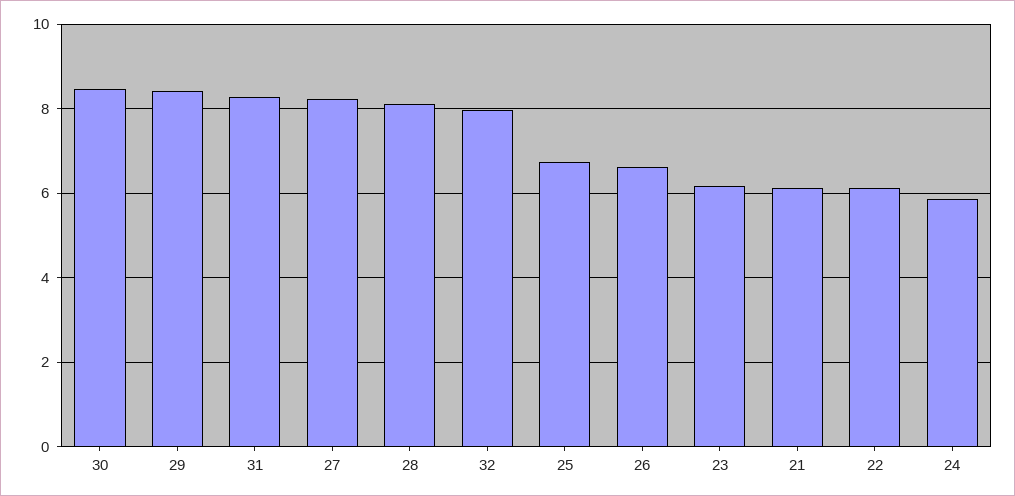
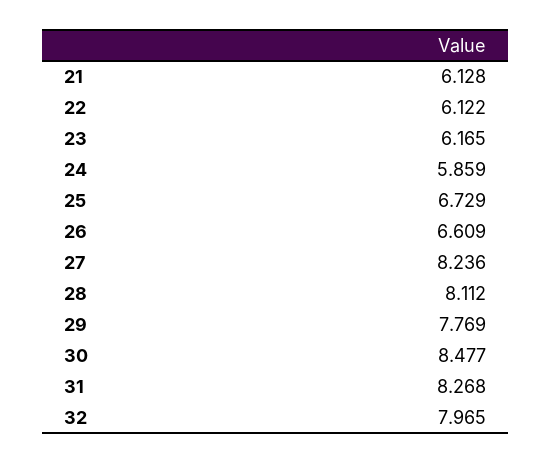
29: 8.4 -> 7.769

